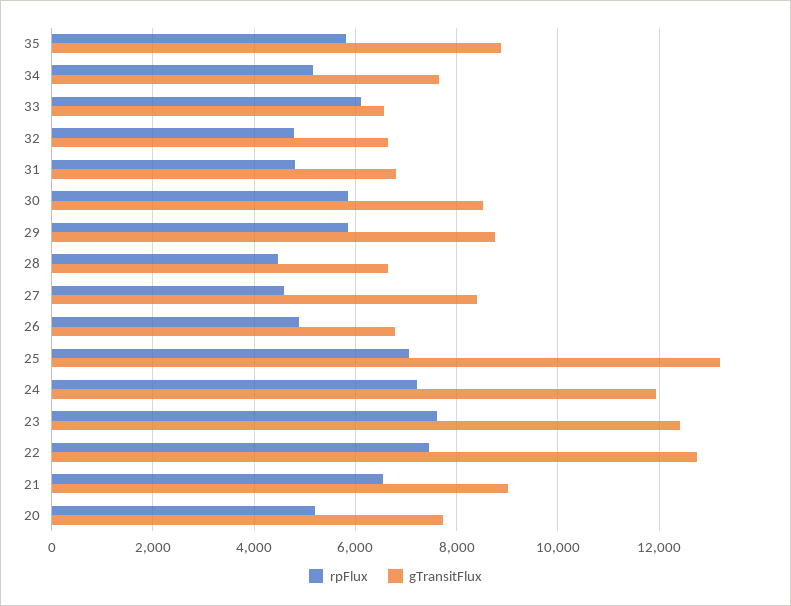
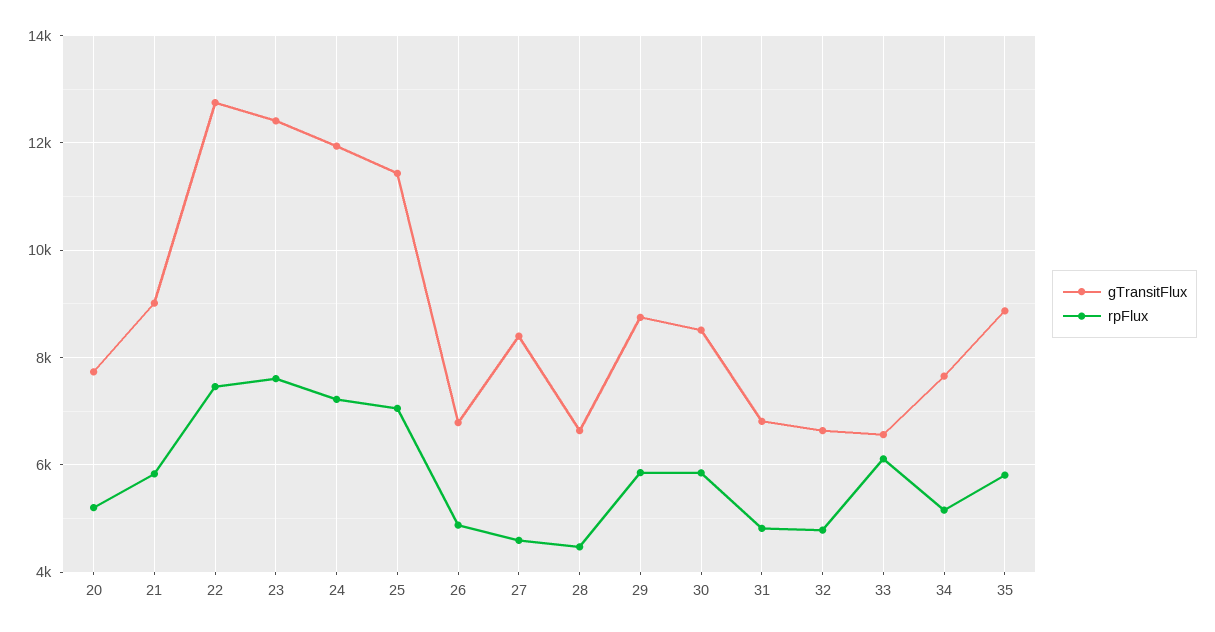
gTransitFlux, 25: 13200 -> 11400
rpFlux, 21: 6600 -> 5800

